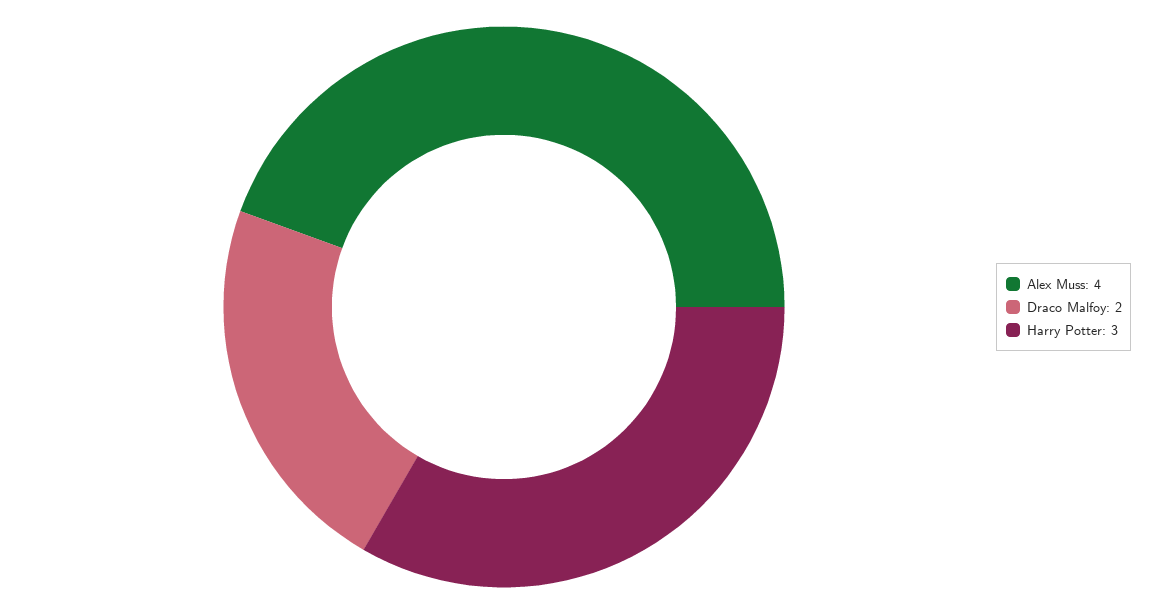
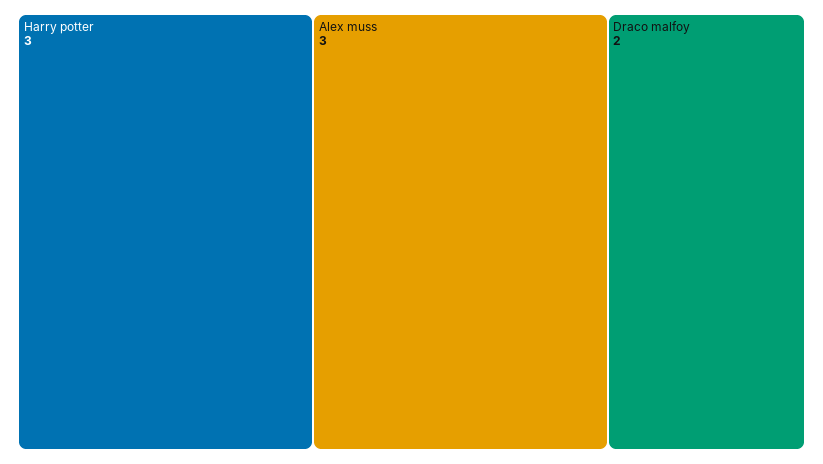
Alex Muss: 4 -> 3

